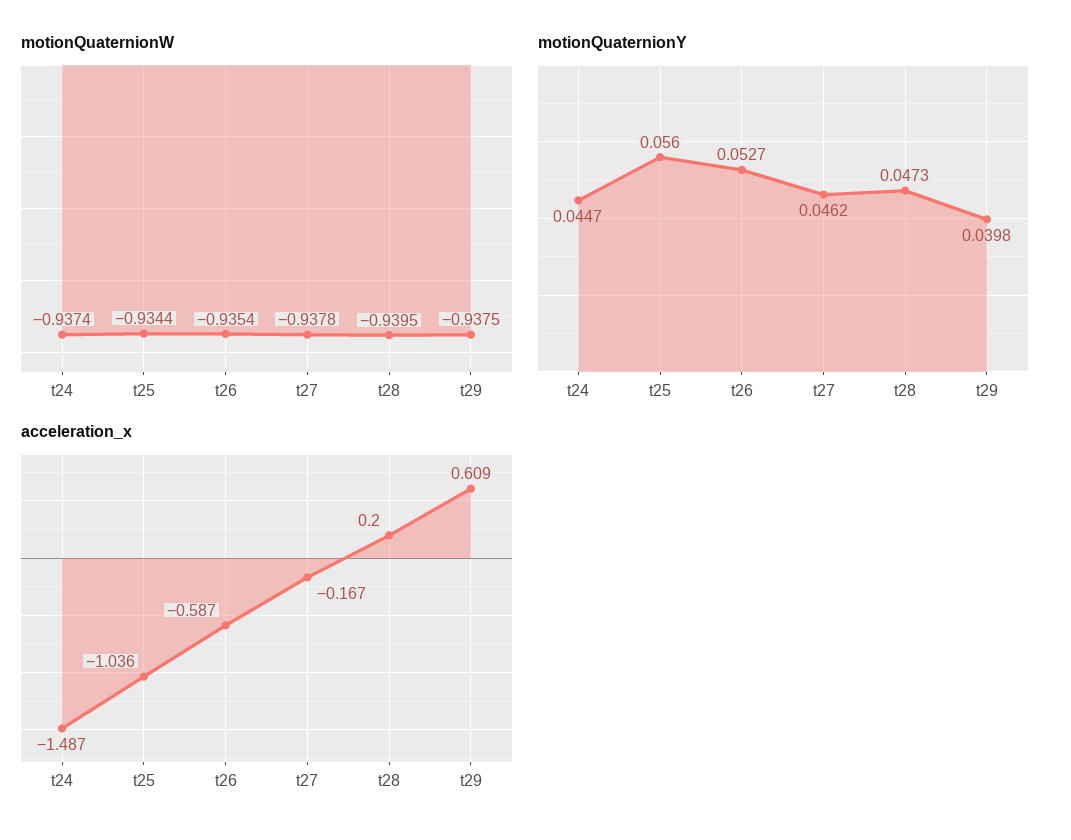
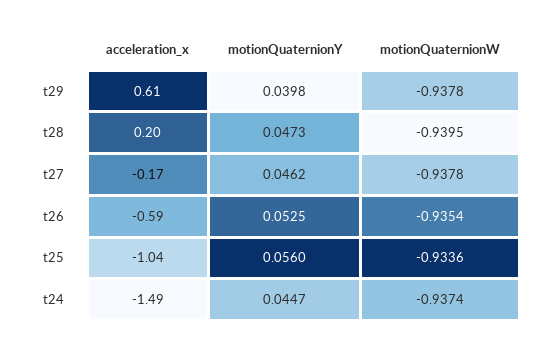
motionQuaternionW, t25: -0.9344 -> -0.9336
motionQuaternionW, t29: -0.9375 -> -0.9378
motionQuaternionY, t26: 0.0527 -> 0.0525

